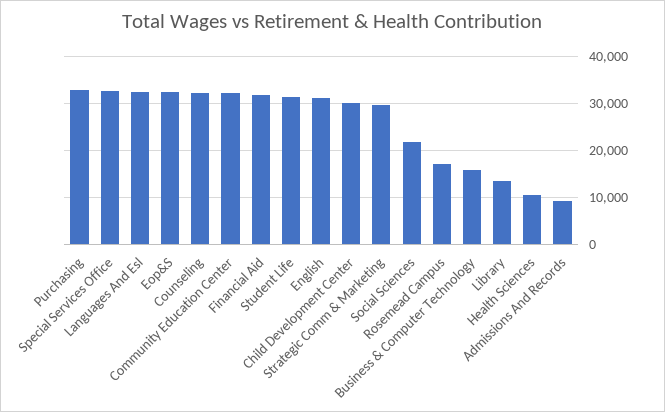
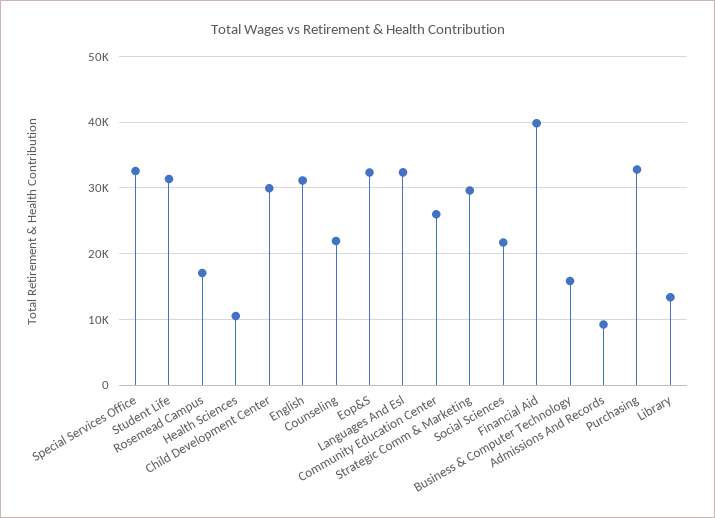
Counseling: 32000 -> 22000
Community Education Center: 32000 -> 26000
Financial Aid: 32000 -> 40000

